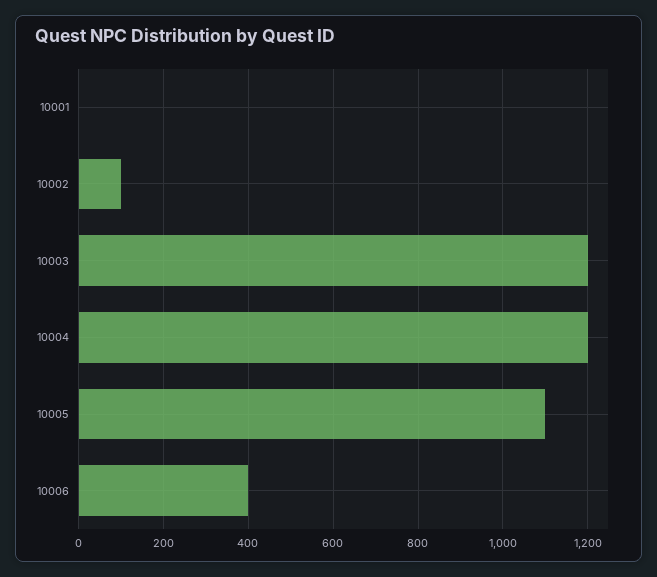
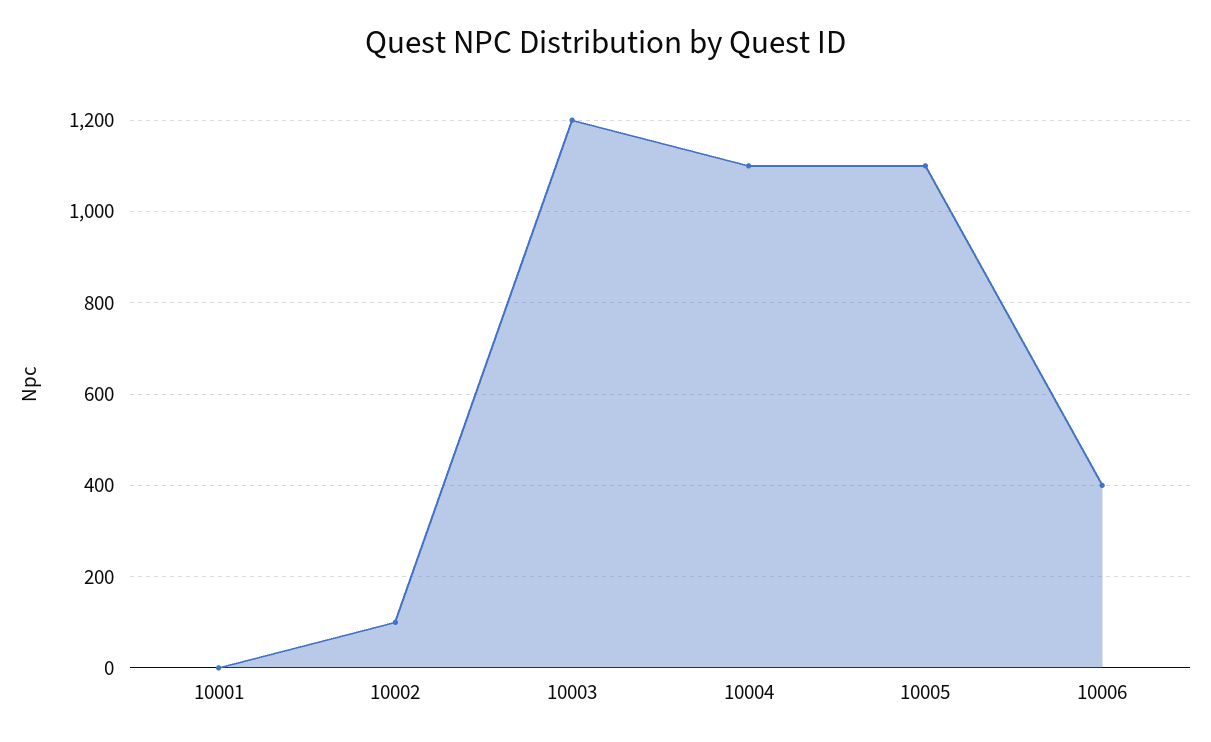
10004: 1200 -> 1100

